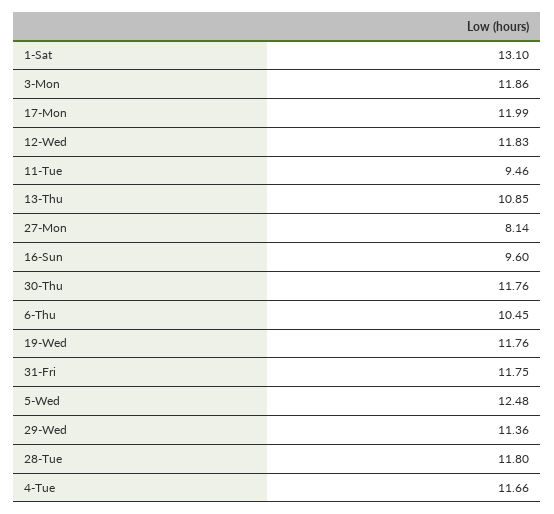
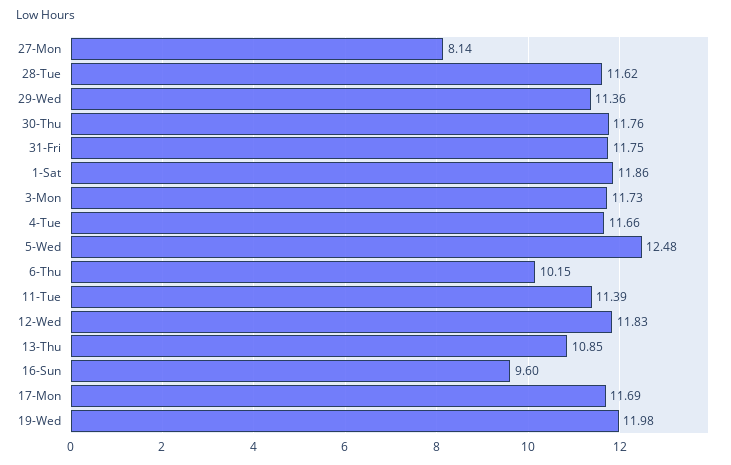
1-Sat: 13.1 -> 11.86
3-Mon: 11.86 -> 11.73
17-Mon: 11.99 -> 11.69
11-Tue: 9.46 -> 11.39
6-Thu: 10.45 -> 10.15
19-Wed: 11.76 -> 11.98
28-Tue: 11.8 -> 11.62

